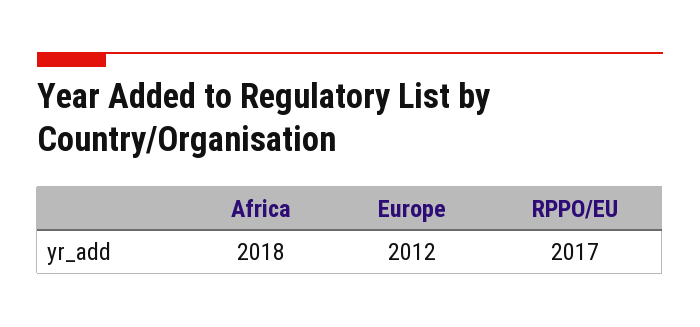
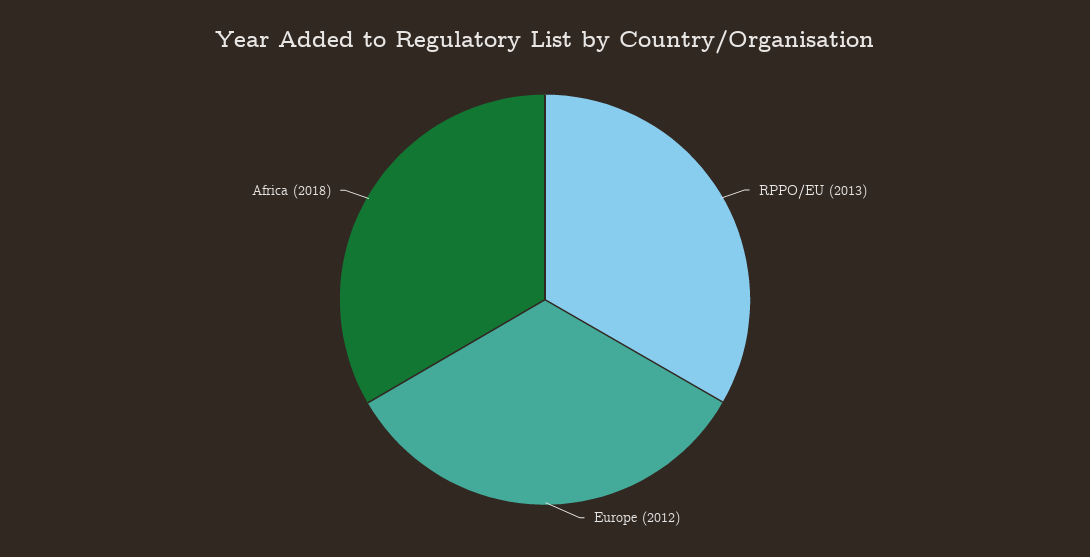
RPPO/EU: 2017 -> 2013

